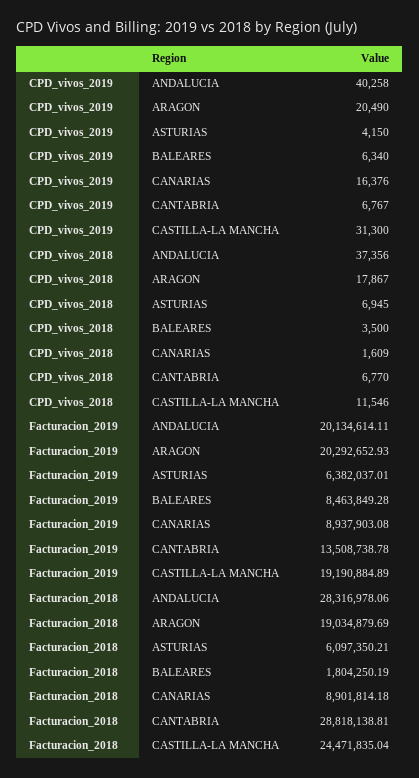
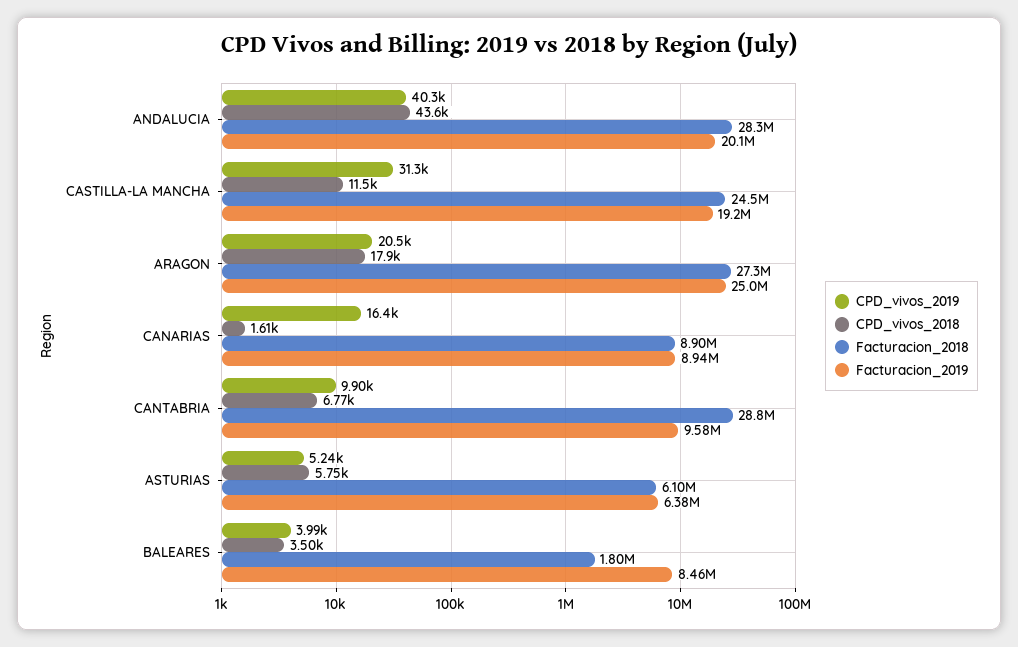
CPD_vivos_2019, ASTURIAS: 4150 -> 5240
CPD_vivos_2019, BALEARES: 6340 -> 3990
CPD_vivos_2019, CANTABRIA: 6767 -> 9900
CPD_vivos_2018, ANDALUCIA: 37356 -> 43600
CPD_vivos_2018, ASTURIAS: 6945 -> 5750
Facturacion_2019, ARAGON: 20292652.93 -> 25000000
Facturacion_2019, CANTABRIA: 13508738.78 -> 9580000
Facturacion_2018, ARAGON: 19034879.69 -> 27300000

